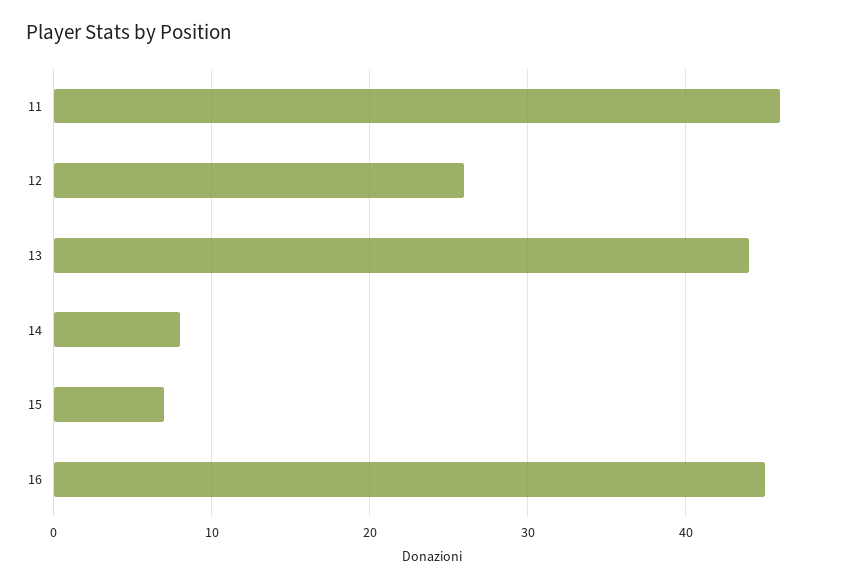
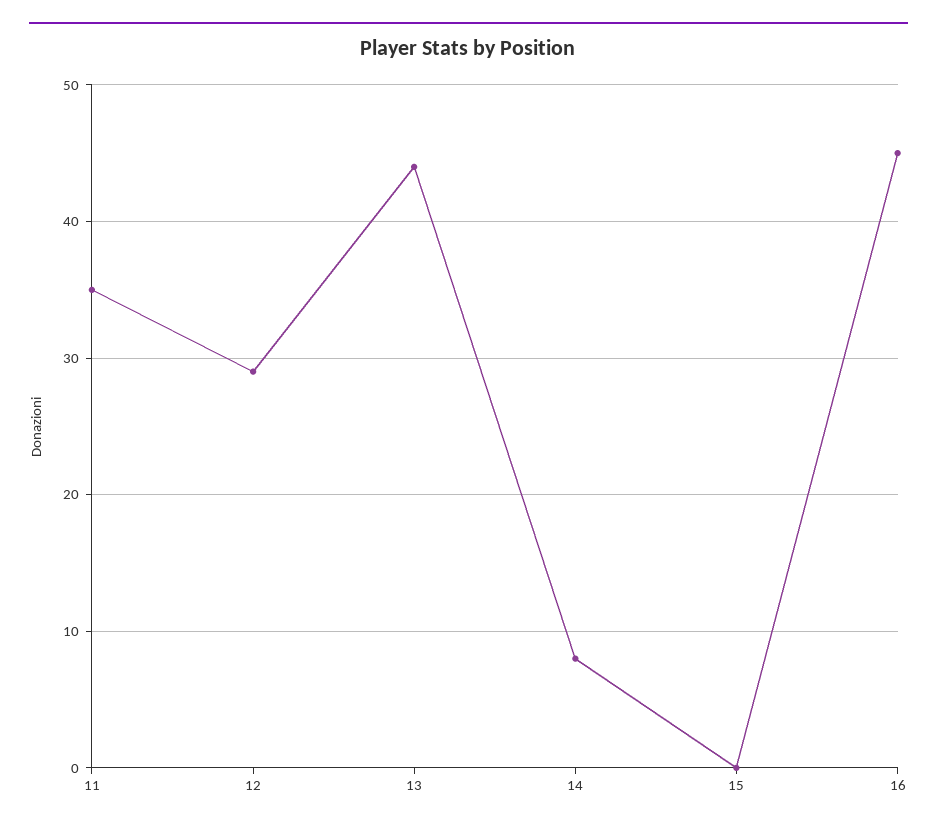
11: 46 -> 35
12: 26 -> 29
15: 7 -> 0

